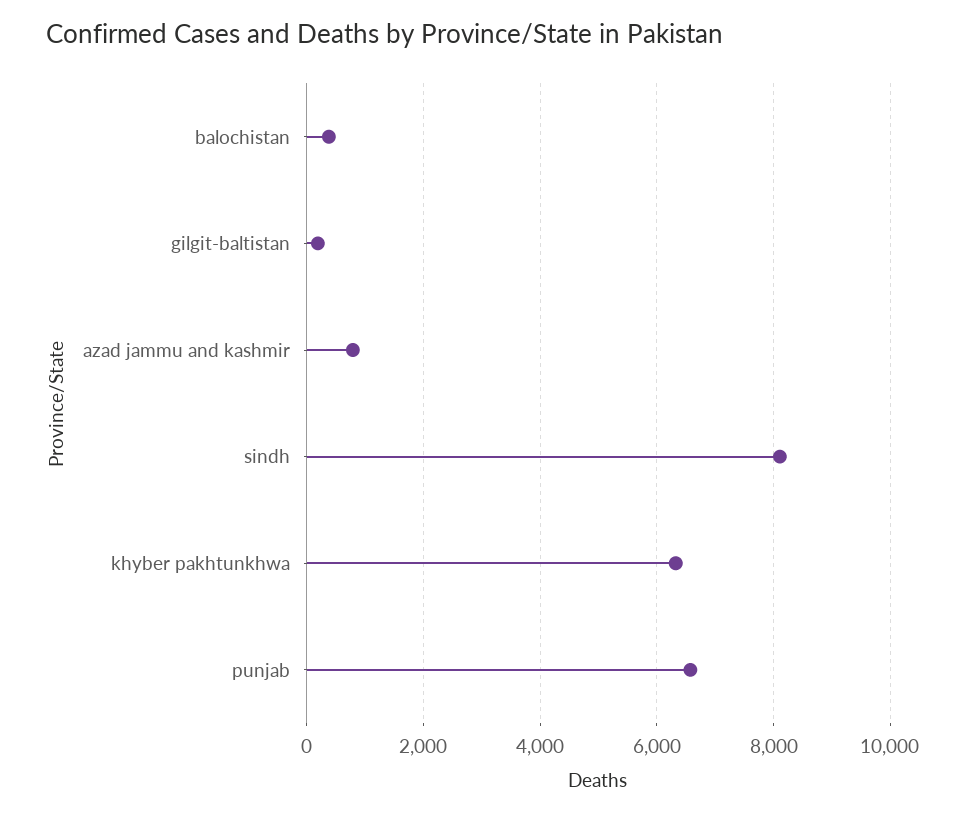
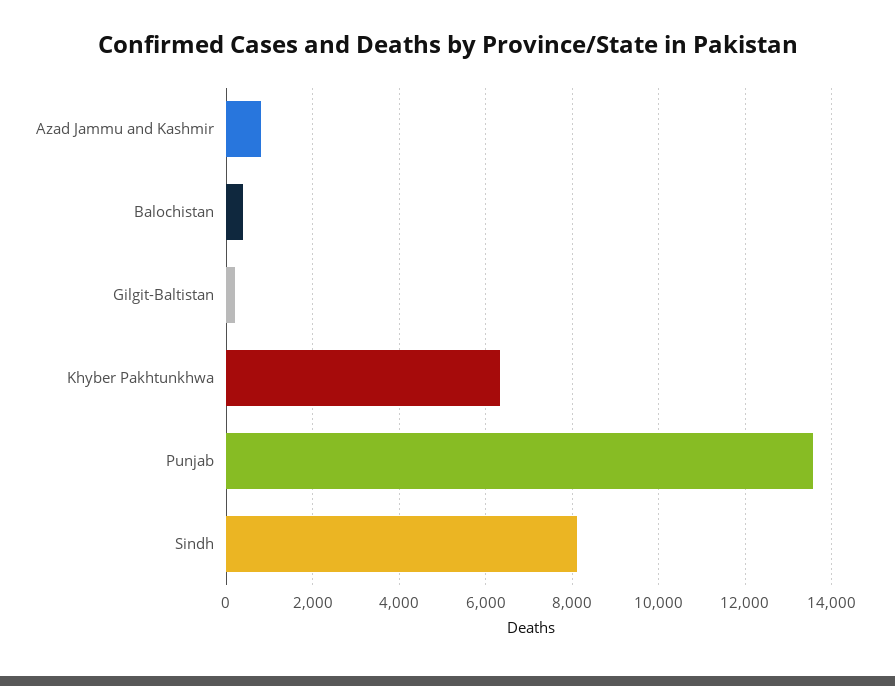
punjab: 6600 -> 13600

